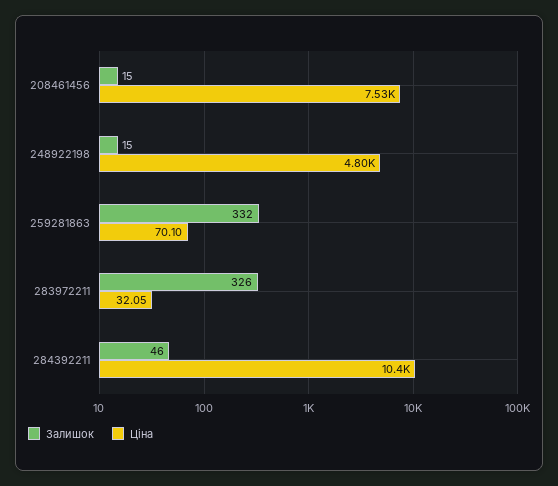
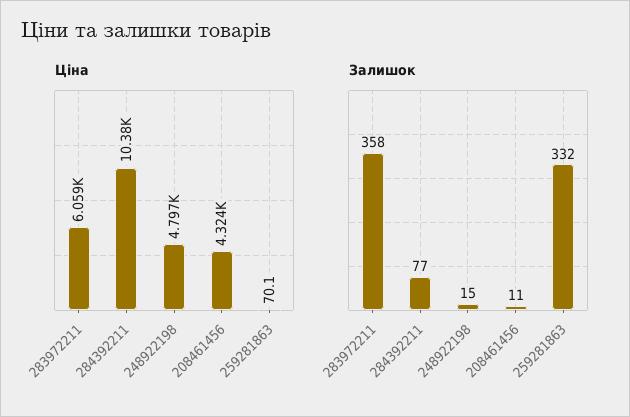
Залишок, 208461456: 15 -> 11
Ціна, 208461456: 7530 -> 4324
Залишок, 283972211: 326 -> 358
Ціна, 283972211: 32.05 -> 6059
Залишок, 284392211: 46 -> 77

